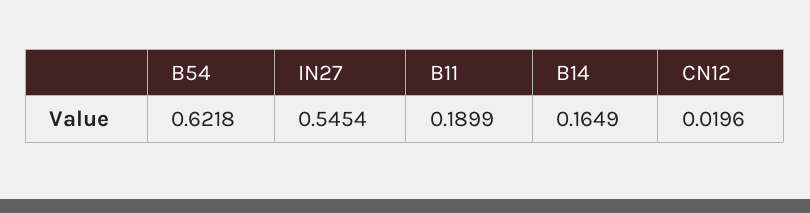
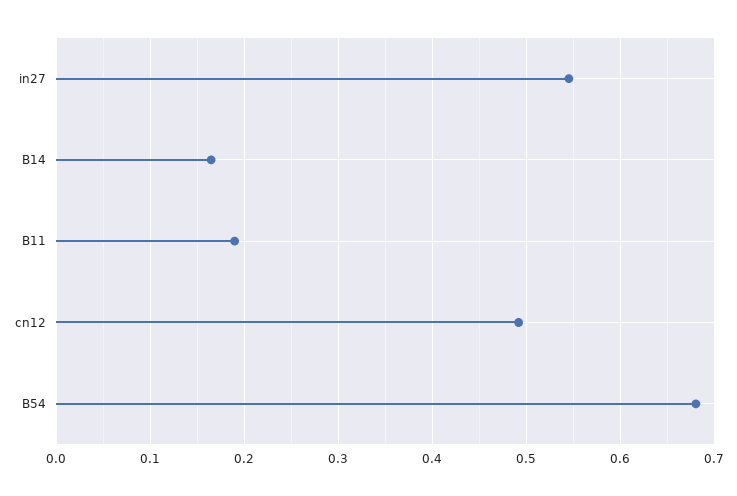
B54: 0.6218 -> 0.68
CN12: 0.0196 -> 0.49

